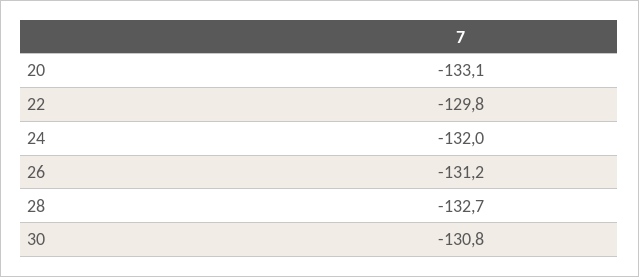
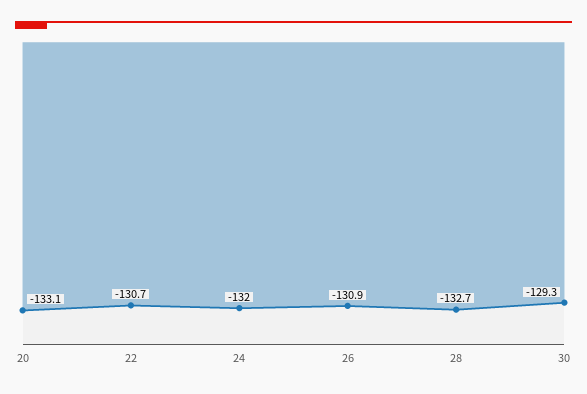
22: -129.8 -> -130.7
26: -131.2 -> -130.9
30: -130.8 -> -129.3

